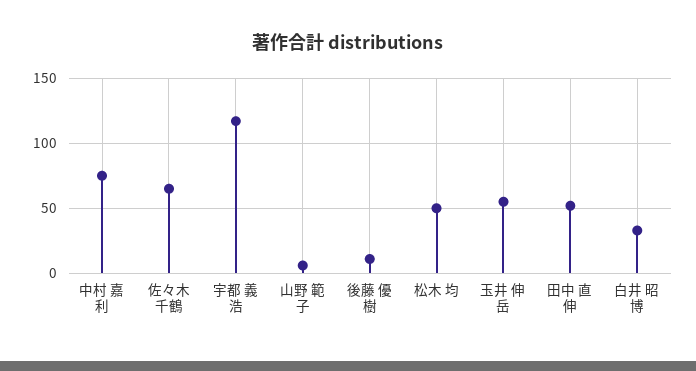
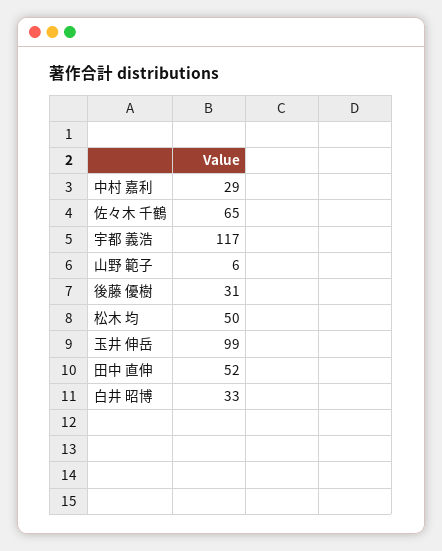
中村 嘉利: 75 -> 29
後藤 優樹: 10 -> 31
玉井 伸岳: 55 -> 99

